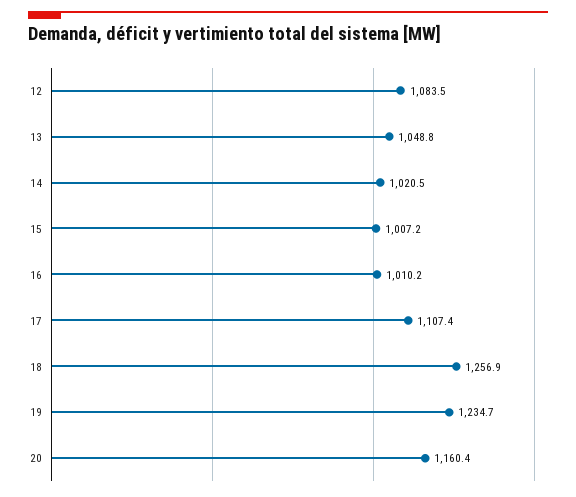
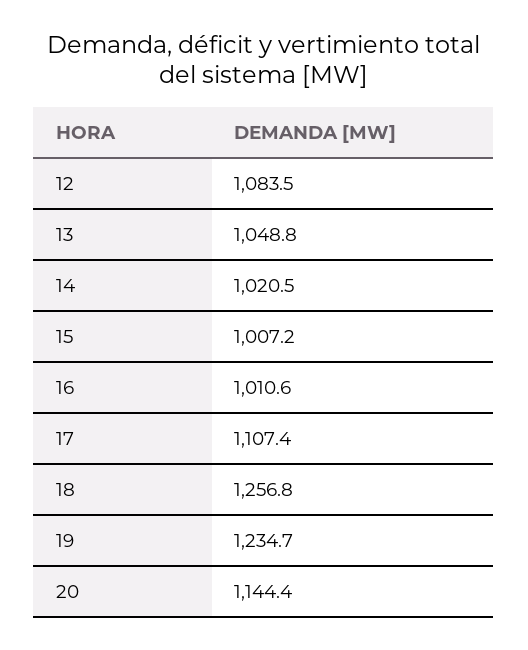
16: 1010.2 -> 1010.6
18: 1256.9 -> 1256.8
20: 1160.4 -> 1144.4

